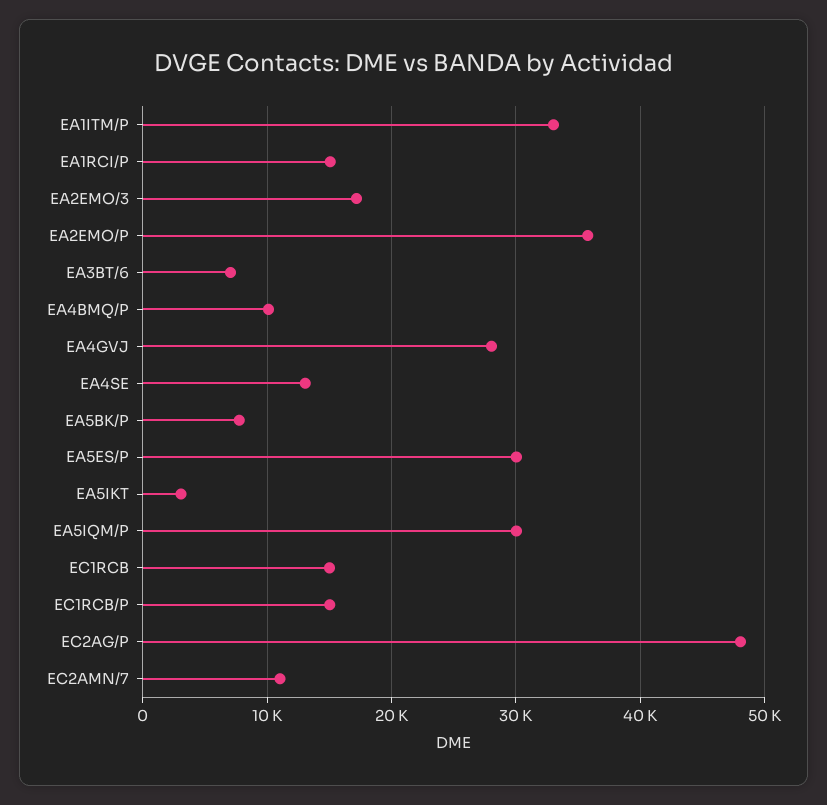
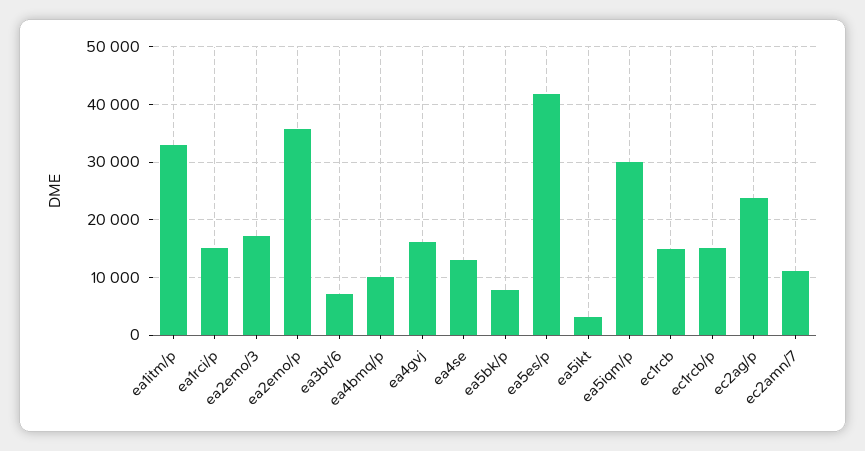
EA4GVJ: 28000 -> 16000
EA5ES/P: 30000 -> 42000
EC2AG/P: 48000 -> 24000

